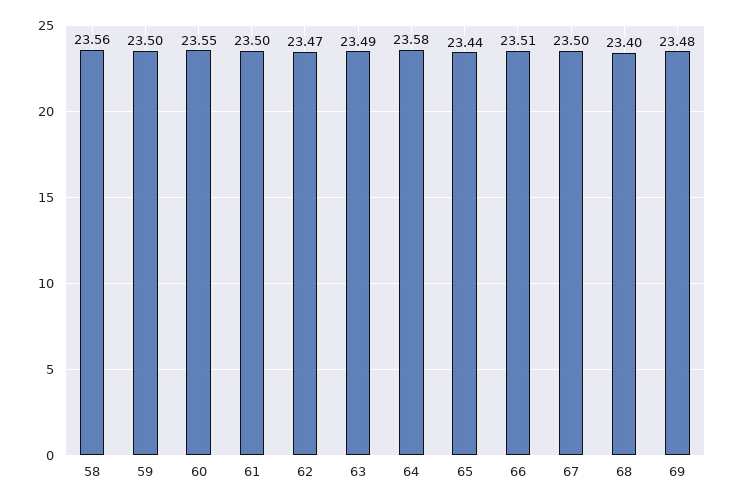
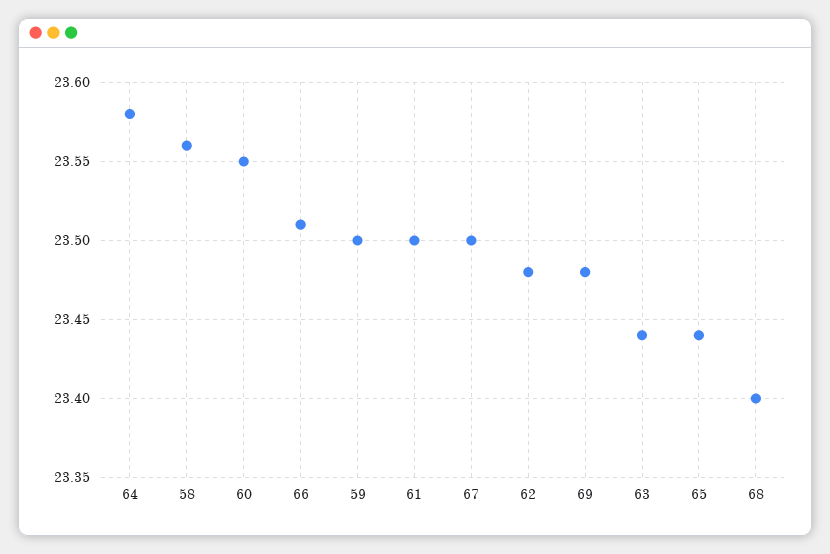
62: 23.47 -> 23.48
63: 23.49 -> 23.44

